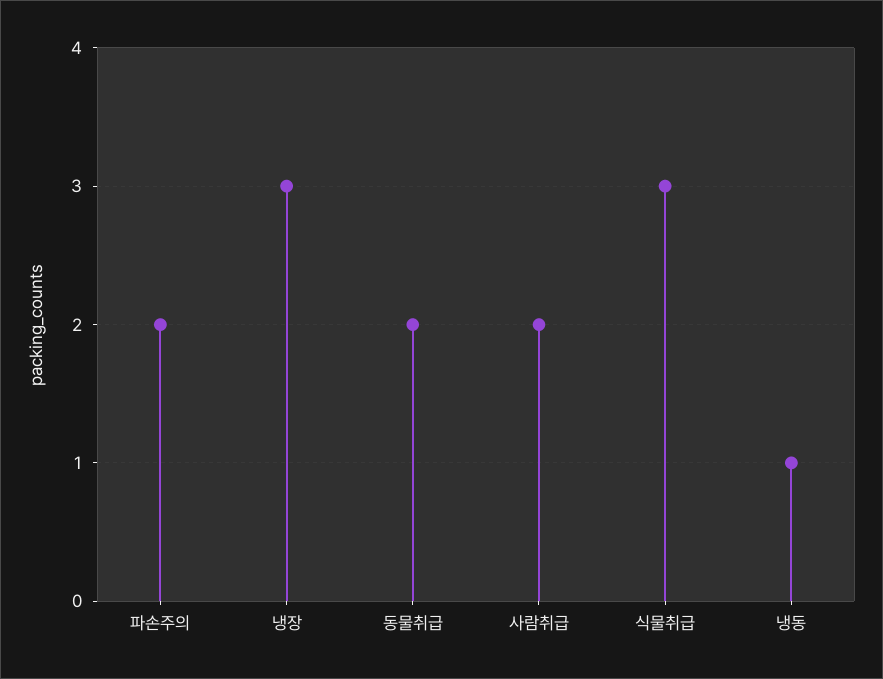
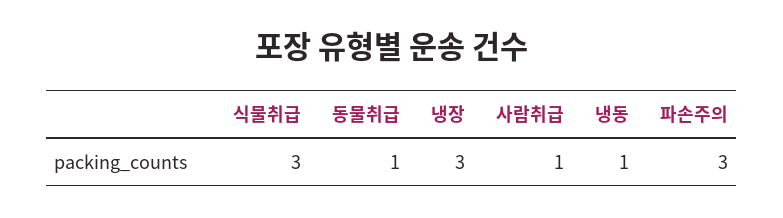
파손주의: 2 -> 3
동물취급: 2 -> 1
사람취급: 2 -> 1

